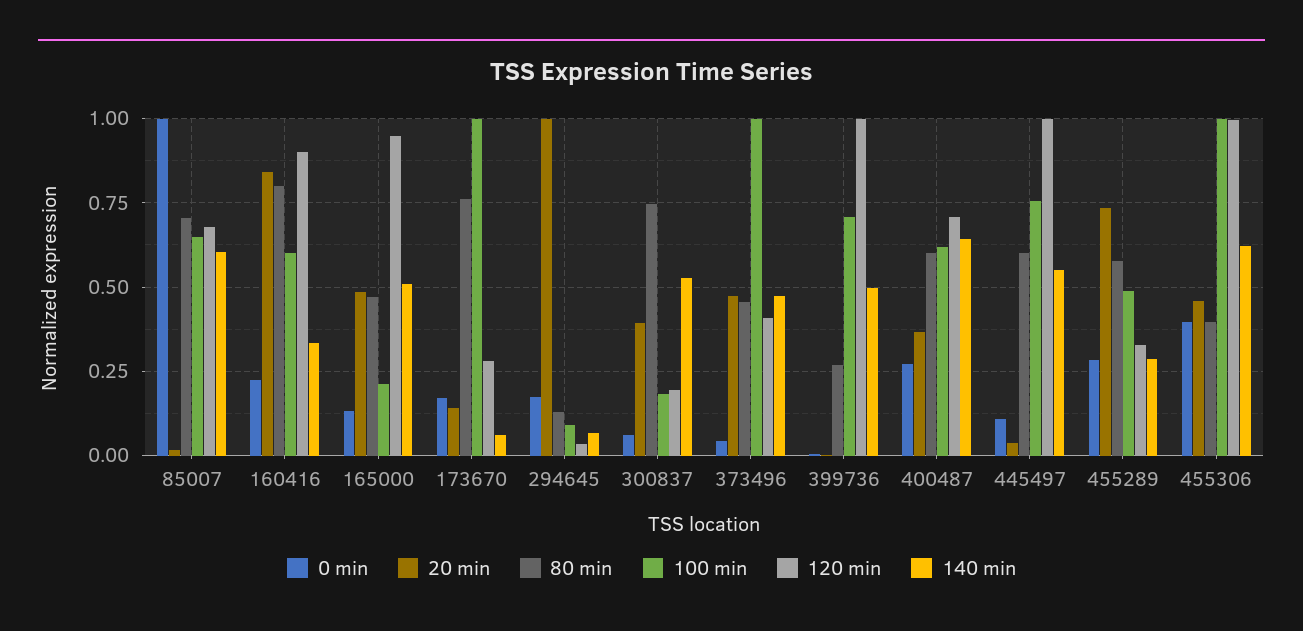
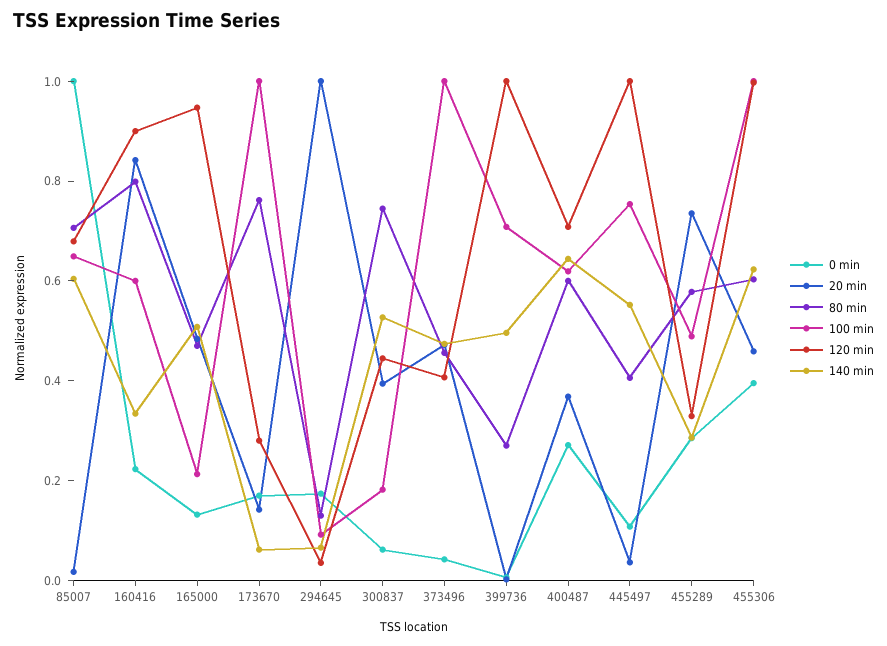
120 min, 300837: 0.2 -> 0.45
80 min, 445497: 0.6 -> 0.4
80 min, 455306: 0.4 -> 0.6

